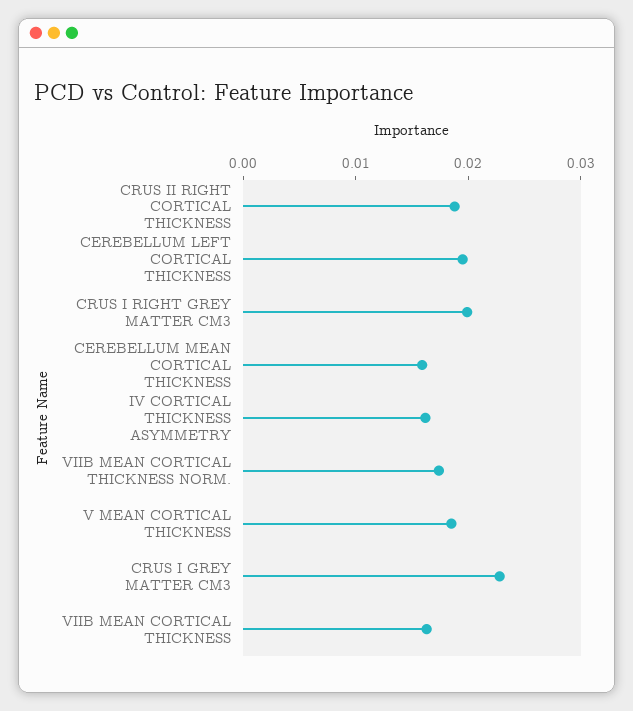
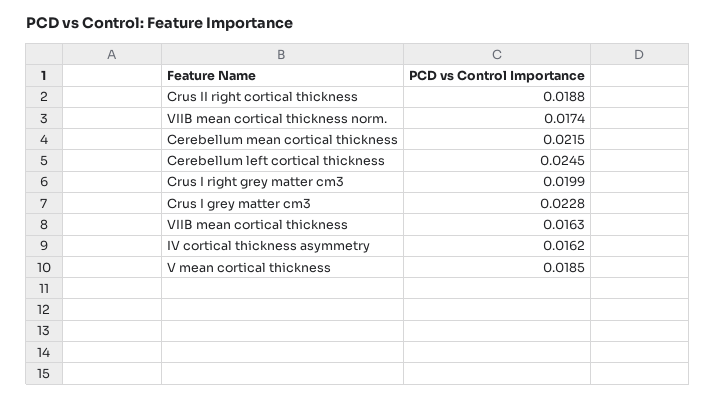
CEREBELLUM LEFT CORTICAL THICKNESS: 0.02 -> 0.0245
CEREBELLUM MEAN CORTICAL THICKNESS: 0.016 -> 0.0215

